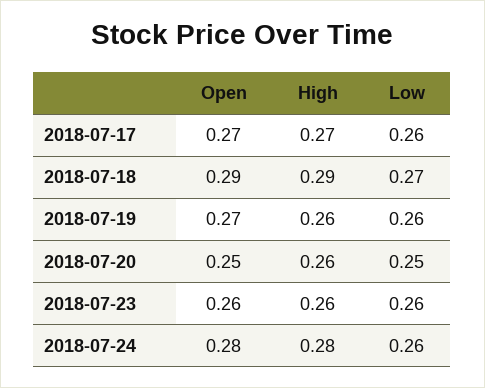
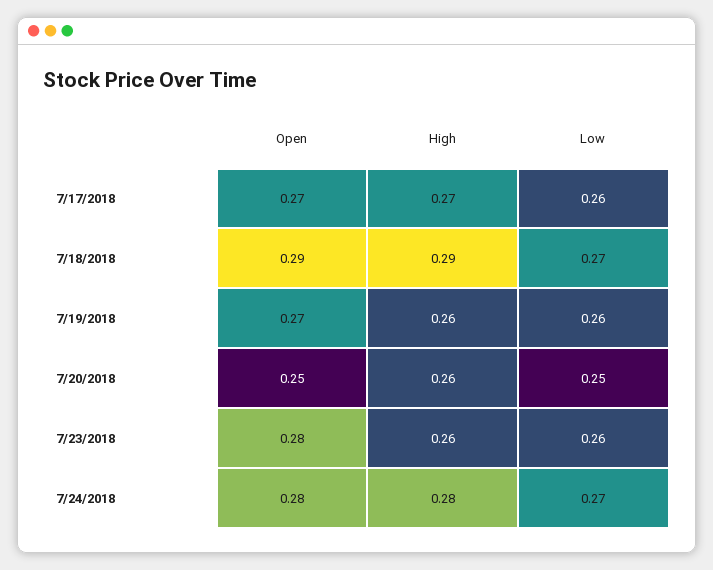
Open, 2018-07-23: 0.26 -> 0.28
Low, 2018-07-24: 0.26 -> 0.27

